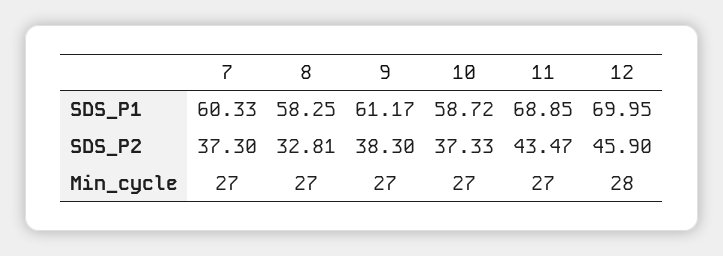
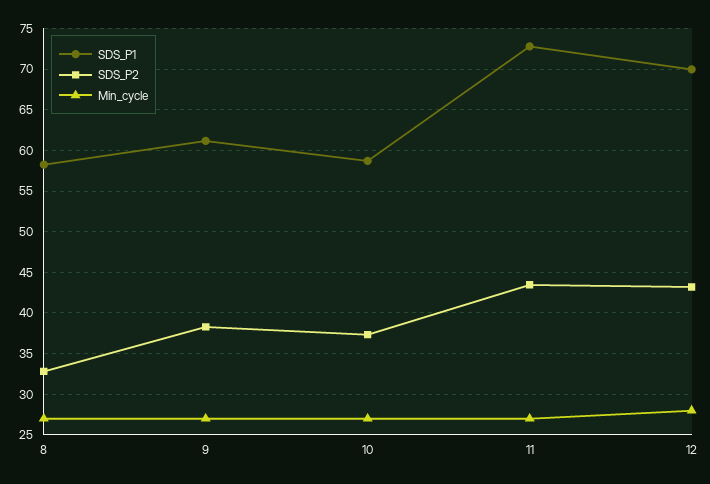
SDS_P1, 7: 60.33 -> none
SDS_P1, 11: 68.85 -> 73
SDS_P2, 7: 37.3 -> none
SDS_P2, 12: 45.9 -> 43
Min_cycle, 7: 27 -> none

